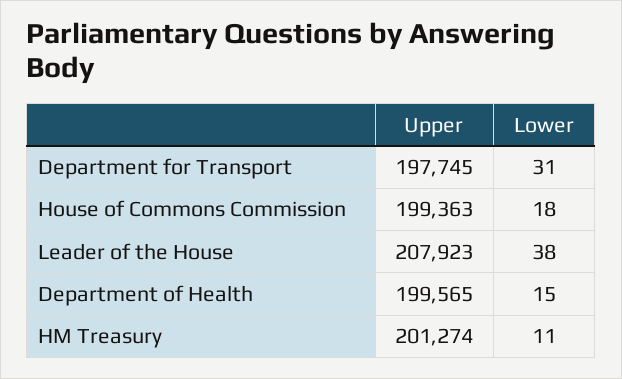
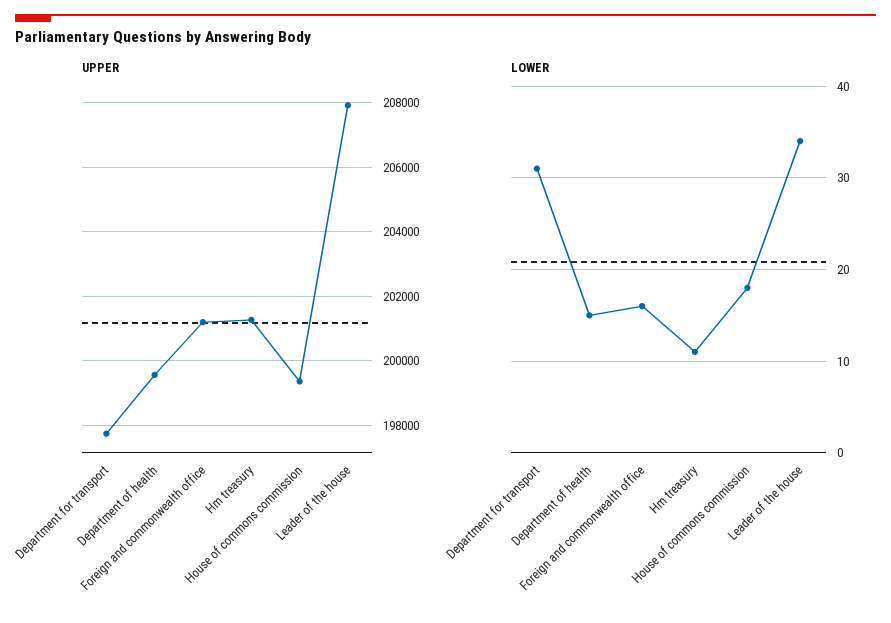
Lower, Leader of the House: 38 -> 34
Upper, Foreign and commonwealth office: none -> 201200
Lower, Foreign and commonwealth office: none -> 16

